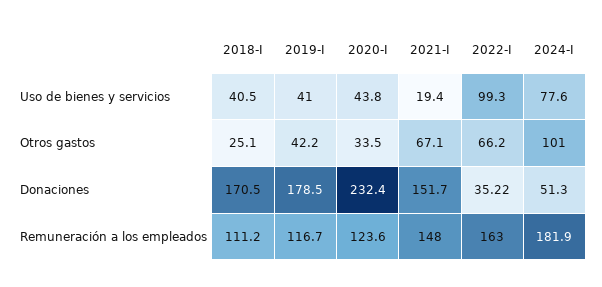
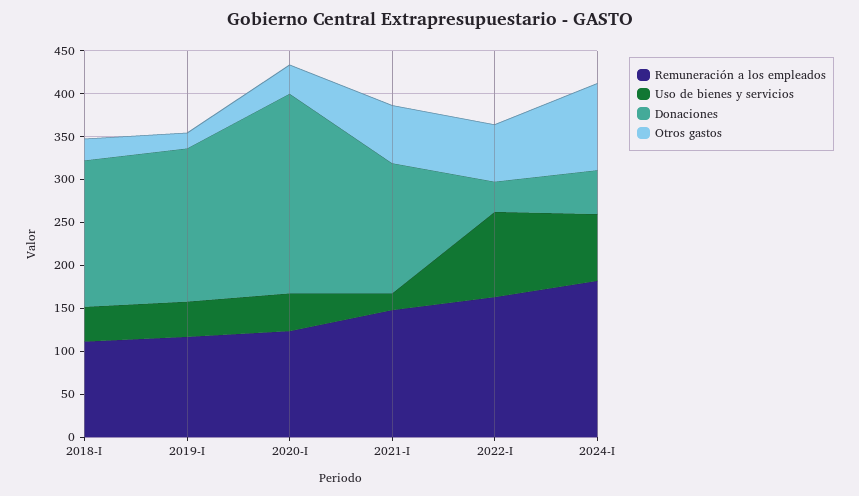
Otros gastos, 2019-I: 42.2 -> 20

